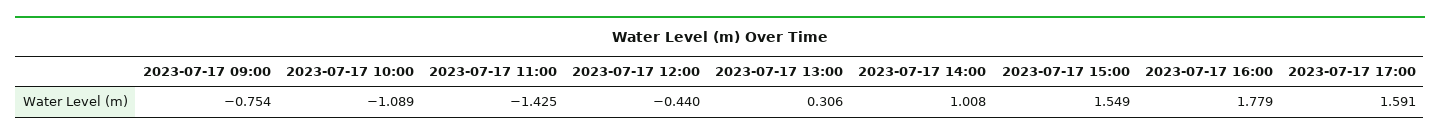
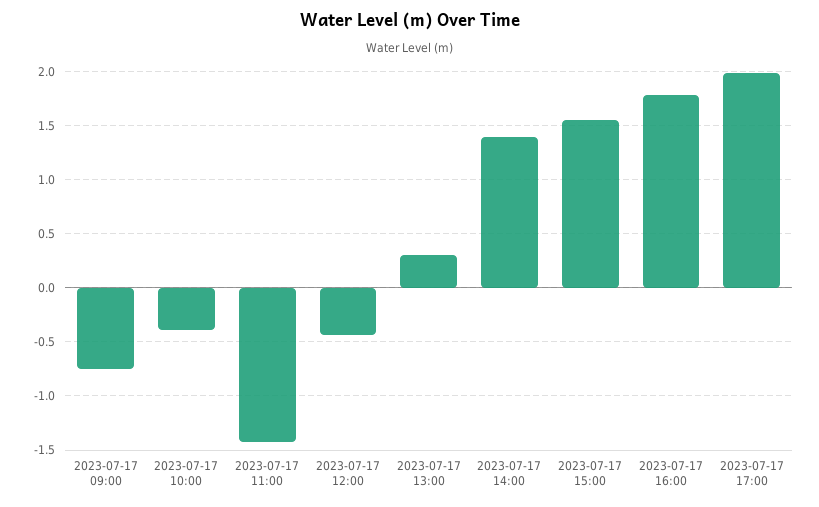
2023-07-17 10:00: -1.089 -> -0.4
2023-07-17 14:00: 1.008 -> 1.4
2023-07-17 17:00: 1.591 -> 2

